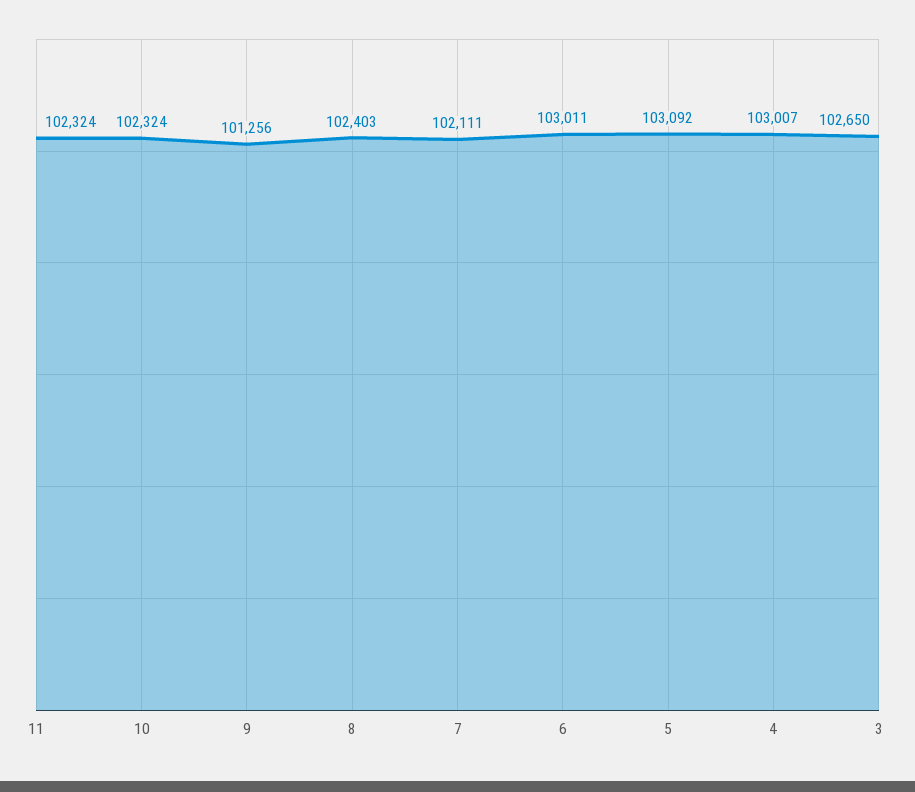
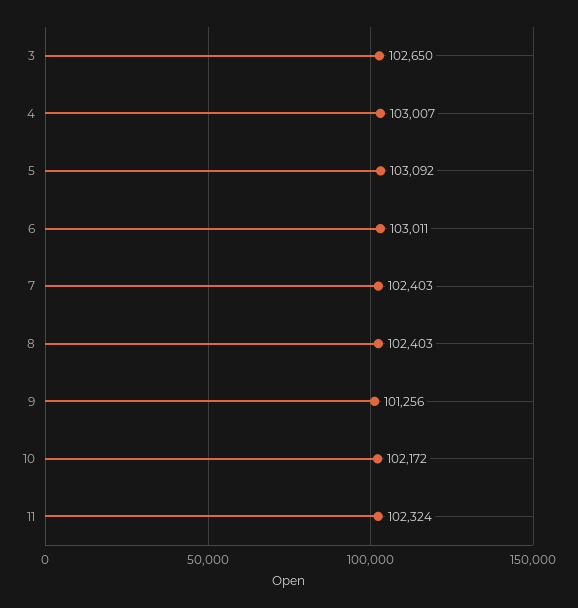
10: 102324 -> 102172
7: 102111 -> 102403

